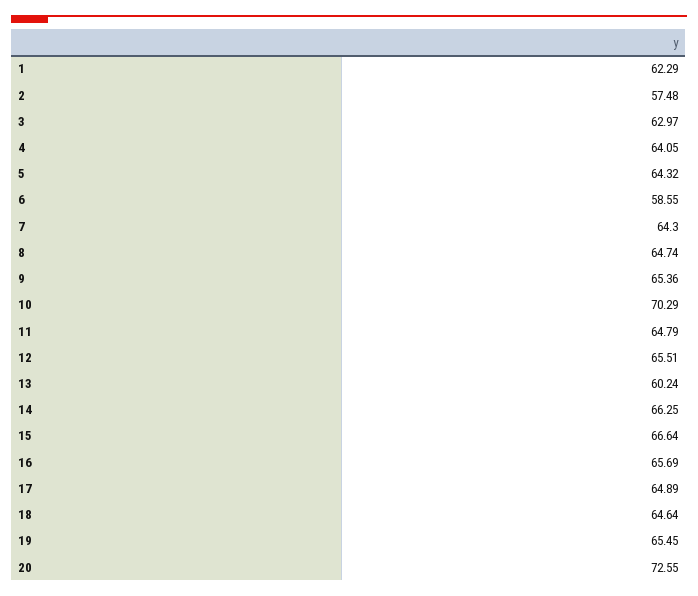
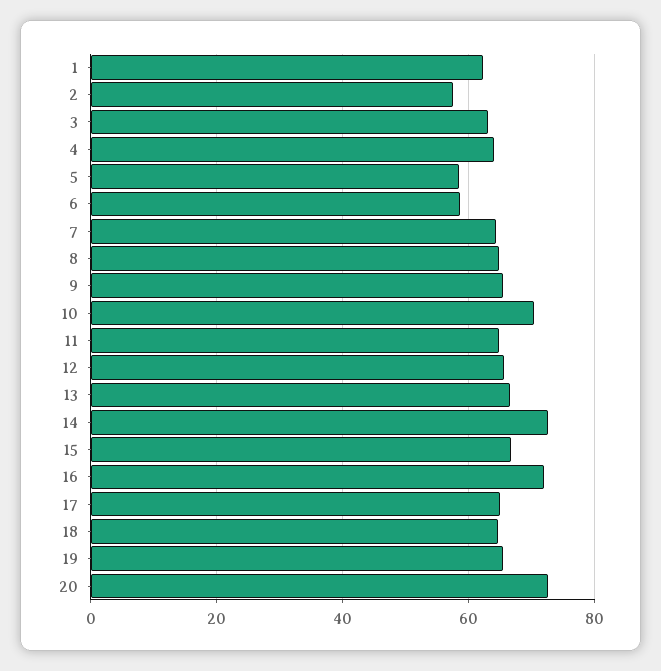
5: 64.32 -> 58
13: 60.24 -> 66
14: 66.25 -> 72
16: 65.69 -> 72

